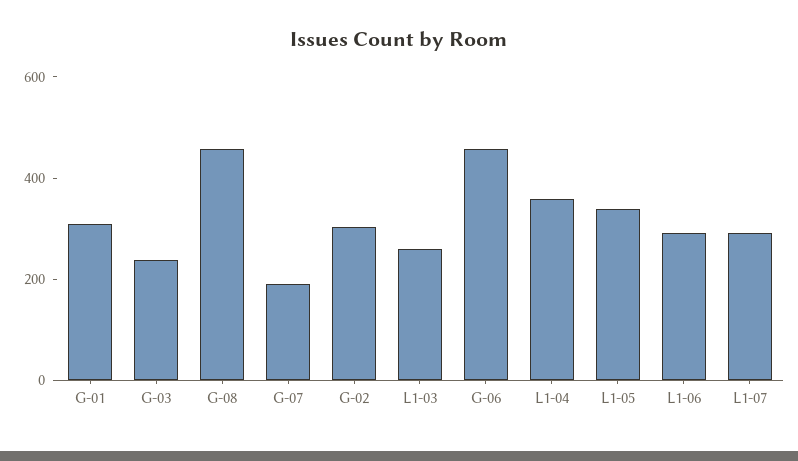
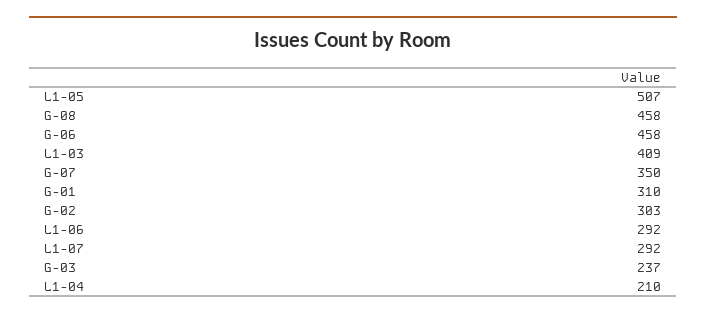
G-07: 200 -> 350
L1-03: 250 -> 409
L1-04: 350 -> 210
L1-05: 350 -> 507

